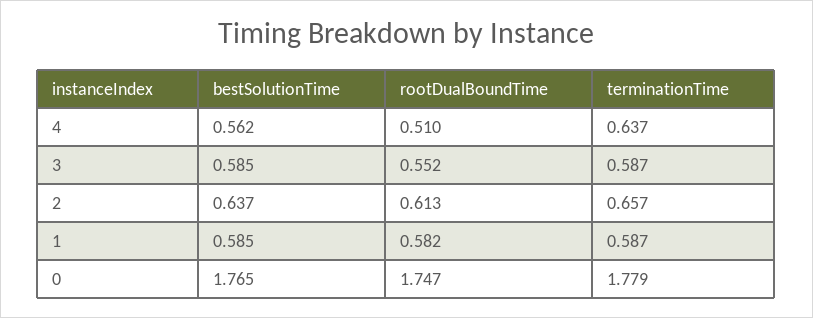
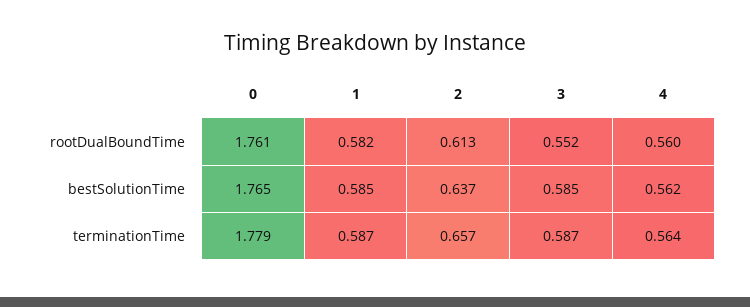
rootDualBoundTime, 4: 0.51 -> 0.56
terminationTime, 4: 0.637 -> 0.564
rootDualBoundTime, 0: 1.747 -> 1.761

